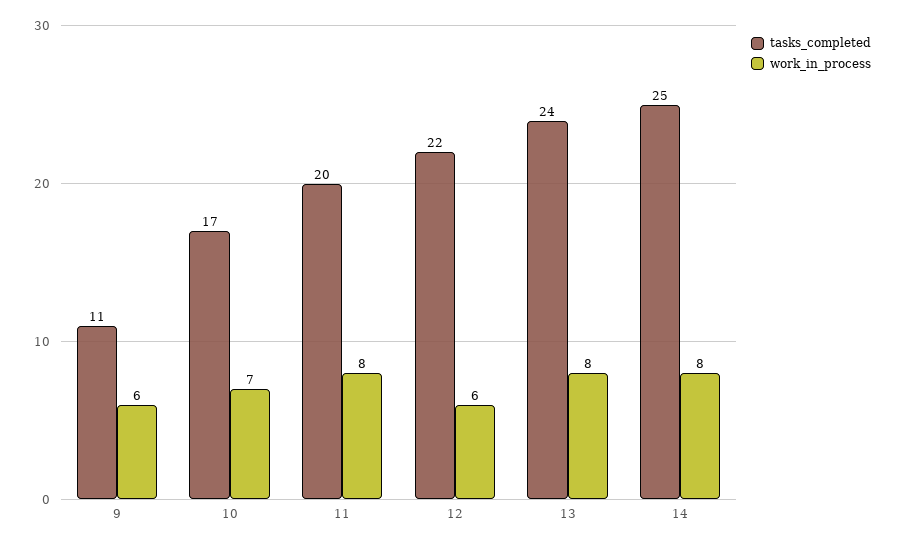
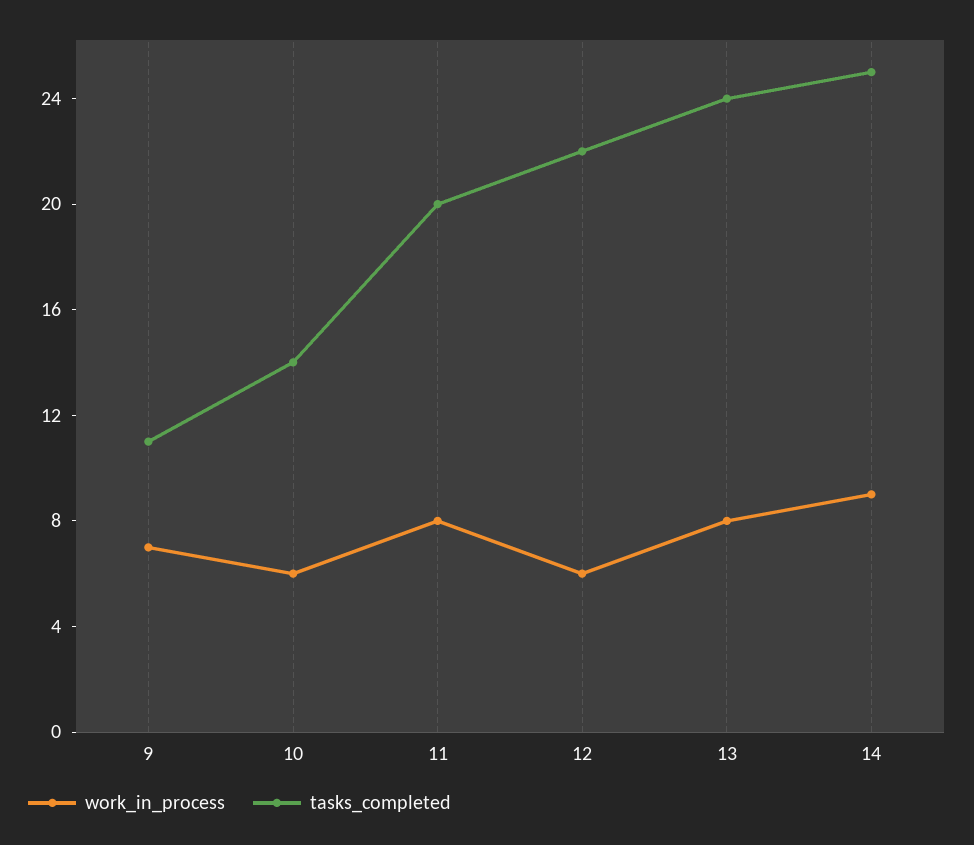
work_in_process, 9: 6 -> 7
tasks_completed, 10: 17 -> 14
work_in_process, 10: 7 -> 6
work_in_process, 14: 8 -> 9

